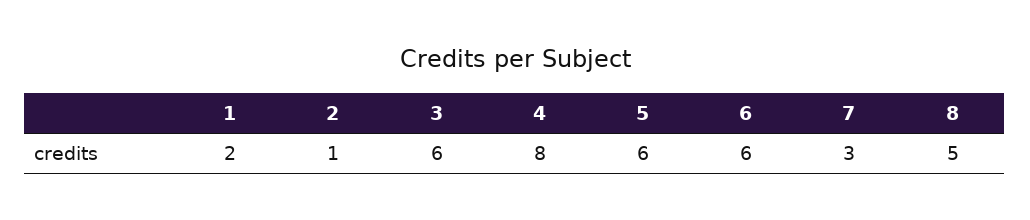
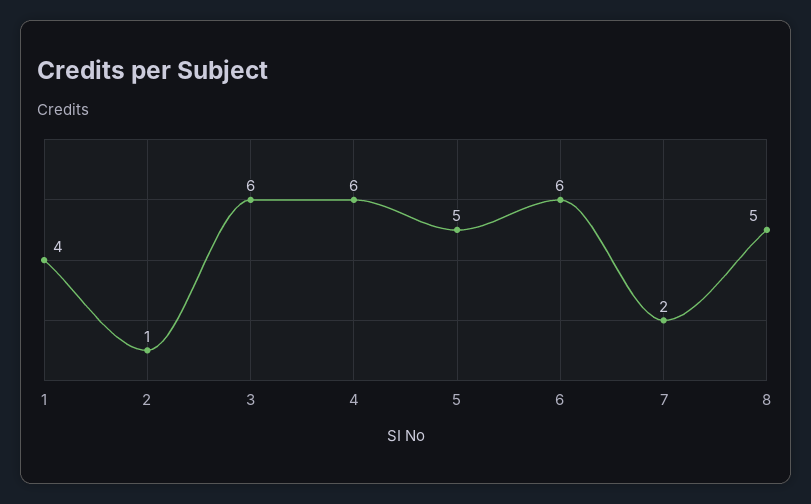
1: 2 -> 4
4: 8 -> 6
5: 6 -> 5
7: 3 -> 2

